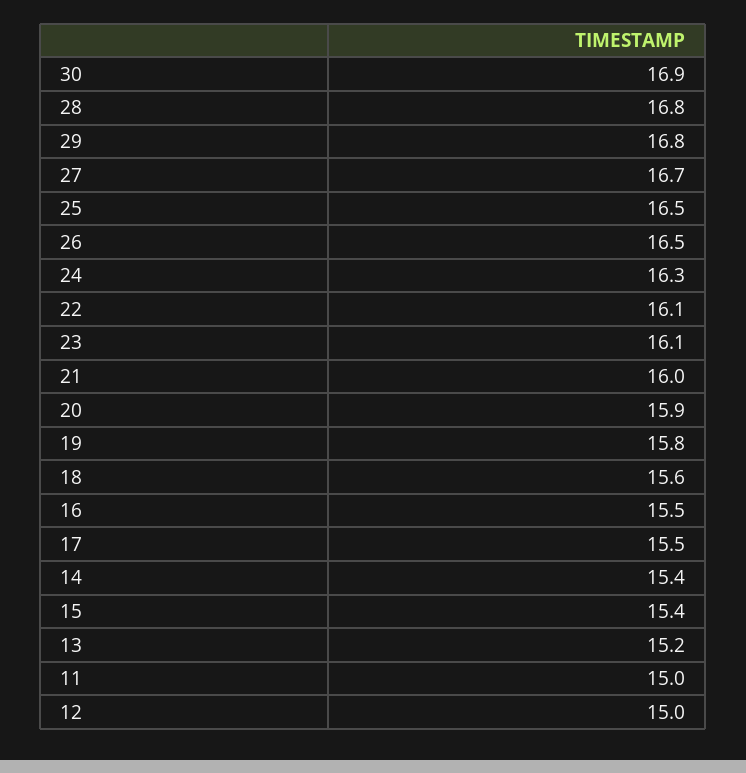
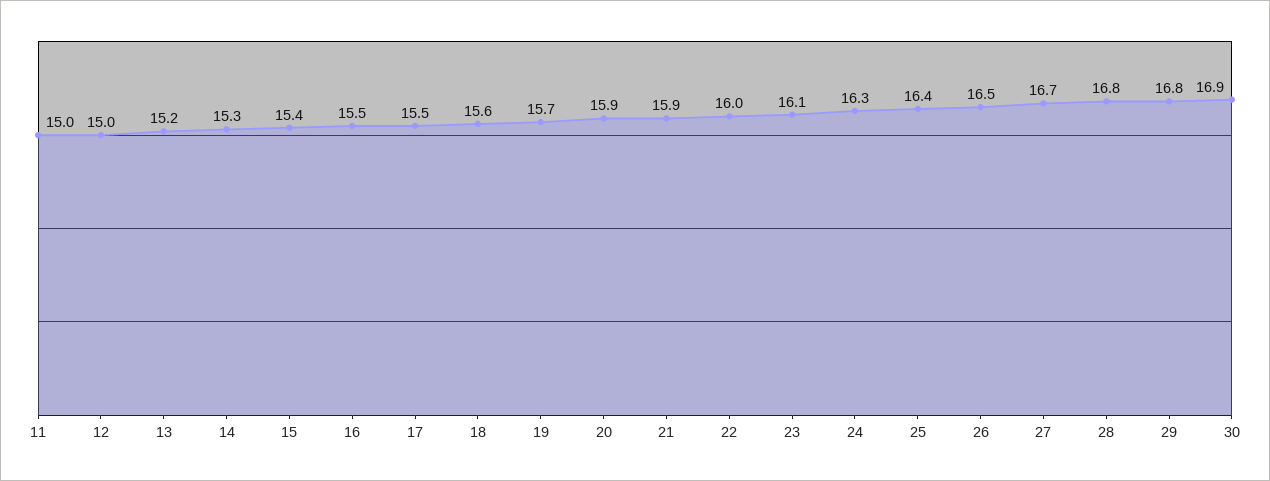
25: 16.5 -> 16.4
22: 16.1 -> 16
21: 16 -> 15.9
19: 15.8 -> 15.7
14: 15.4 -> 15.3

